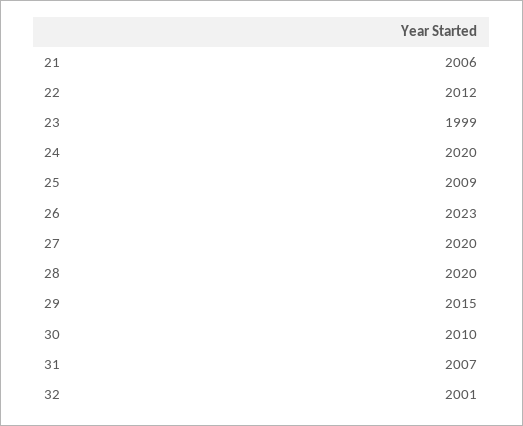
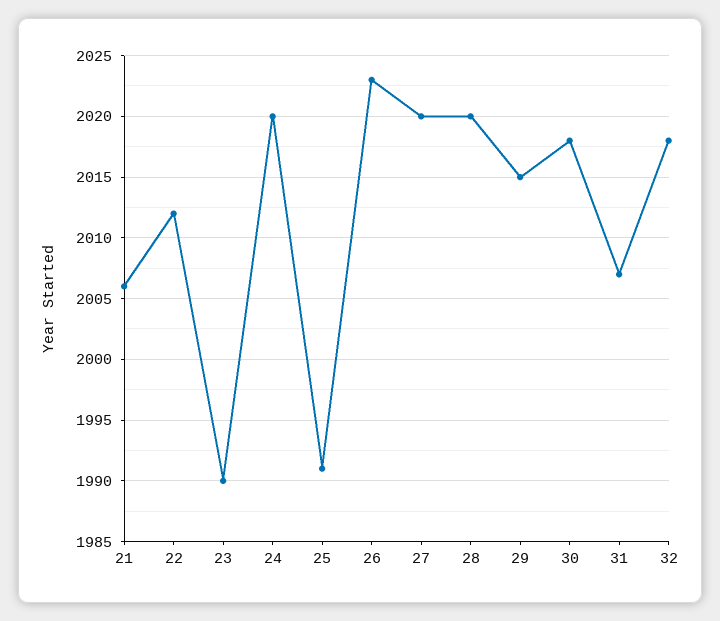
23: 1999 -> 1990
25: 2009 -> 1991
30: 2010 -> 2018
32: 2001 -> 2018

